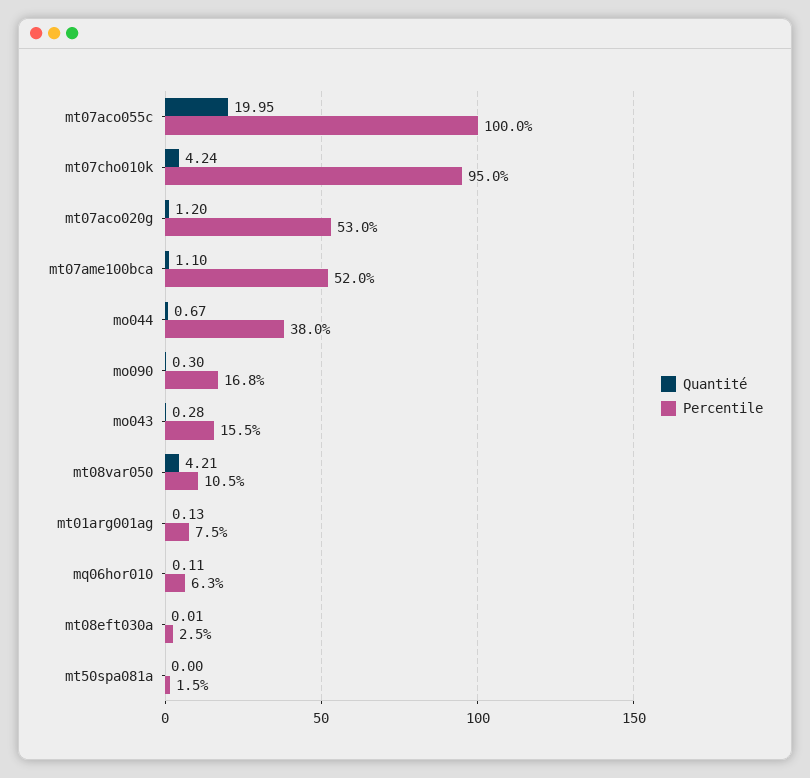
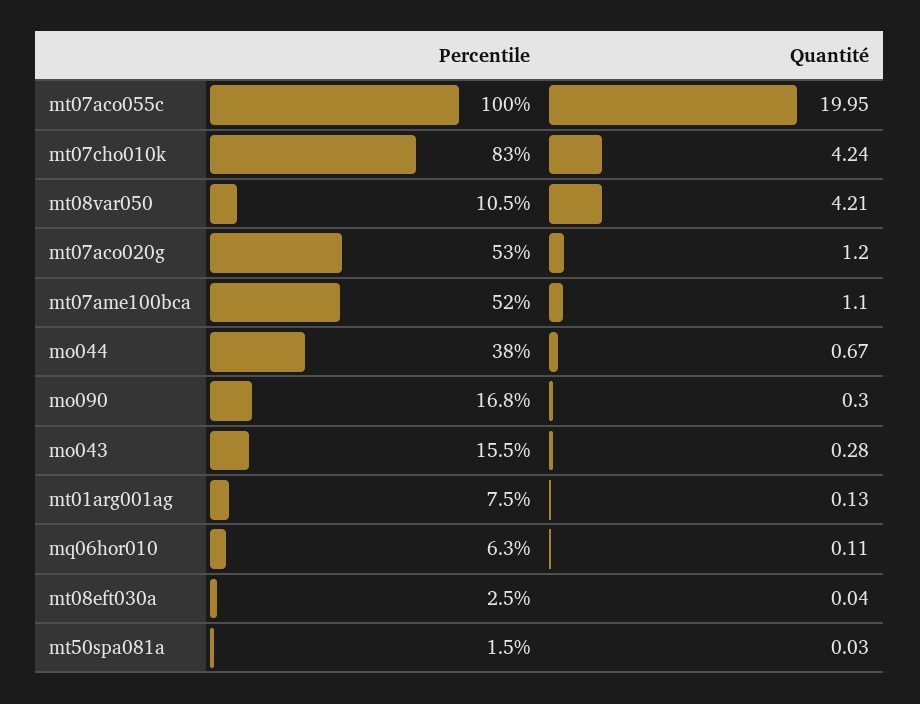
Percentile, mt07cho010k: 95 -> 83
Quantité, mt08eft030a: 0.01 -> 0.04
Quantité, mt50spa081a: 0 -> 0.03

